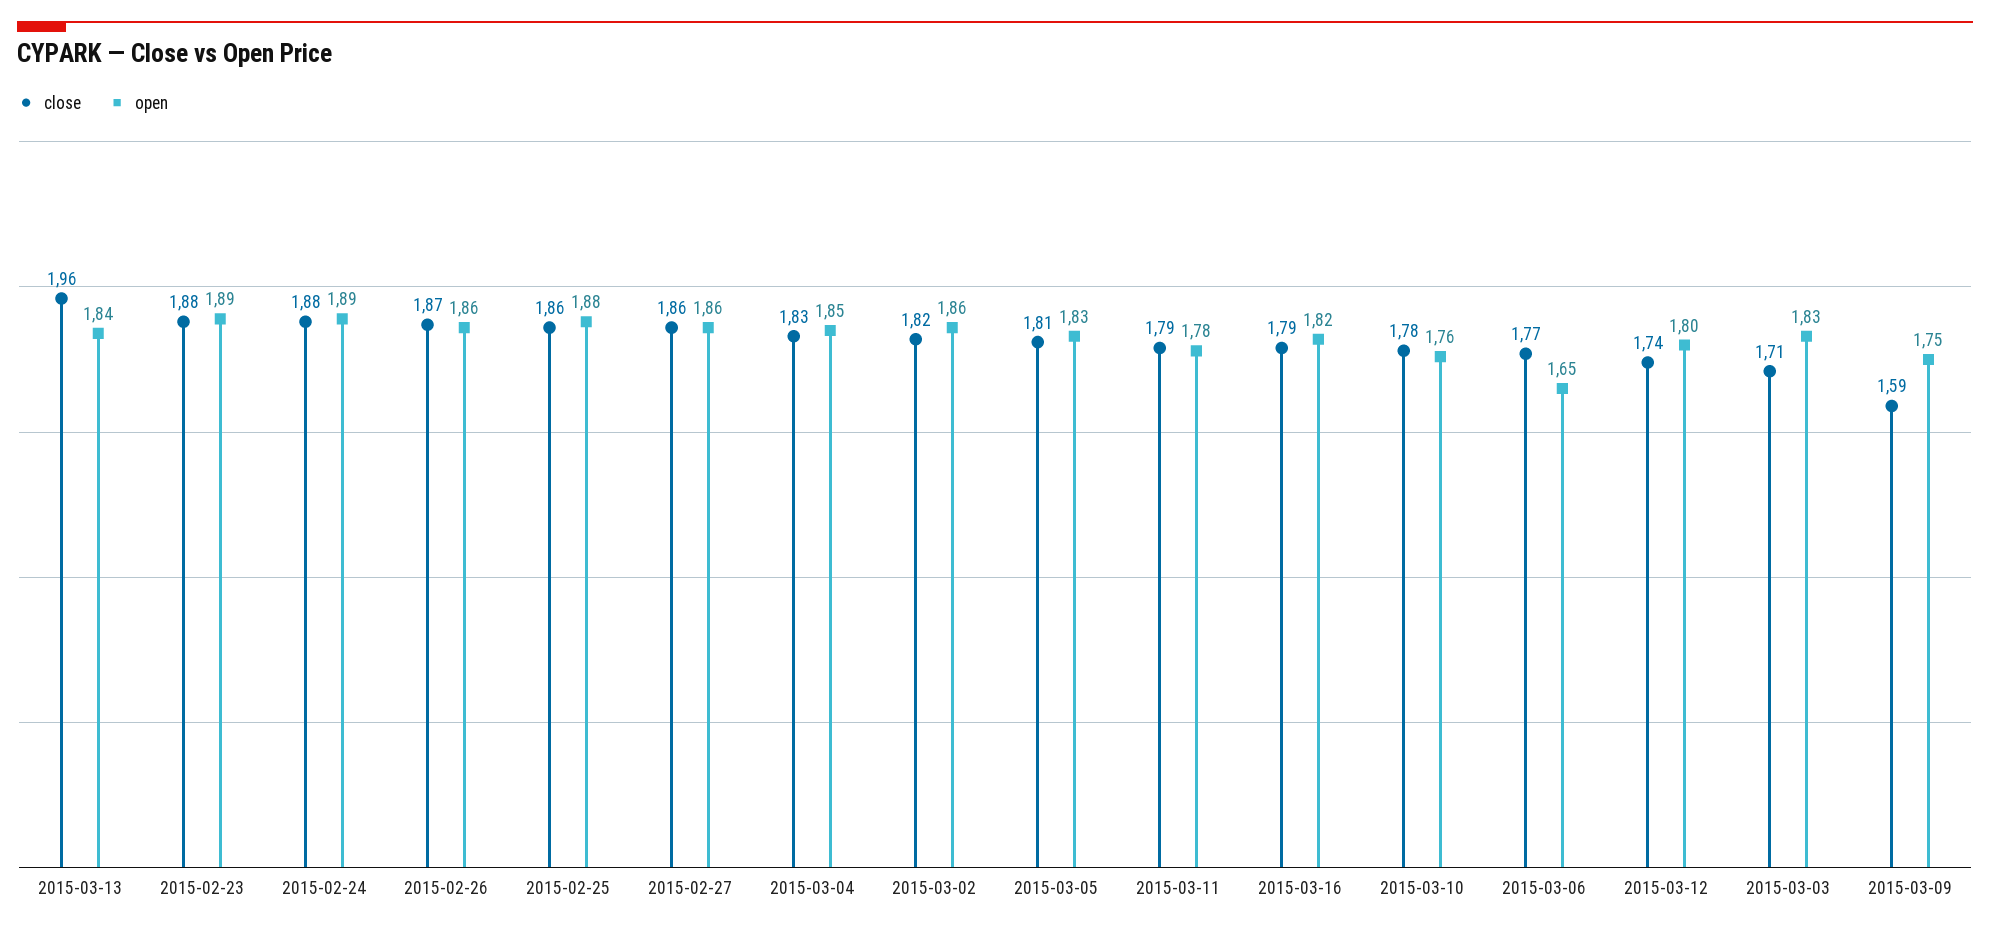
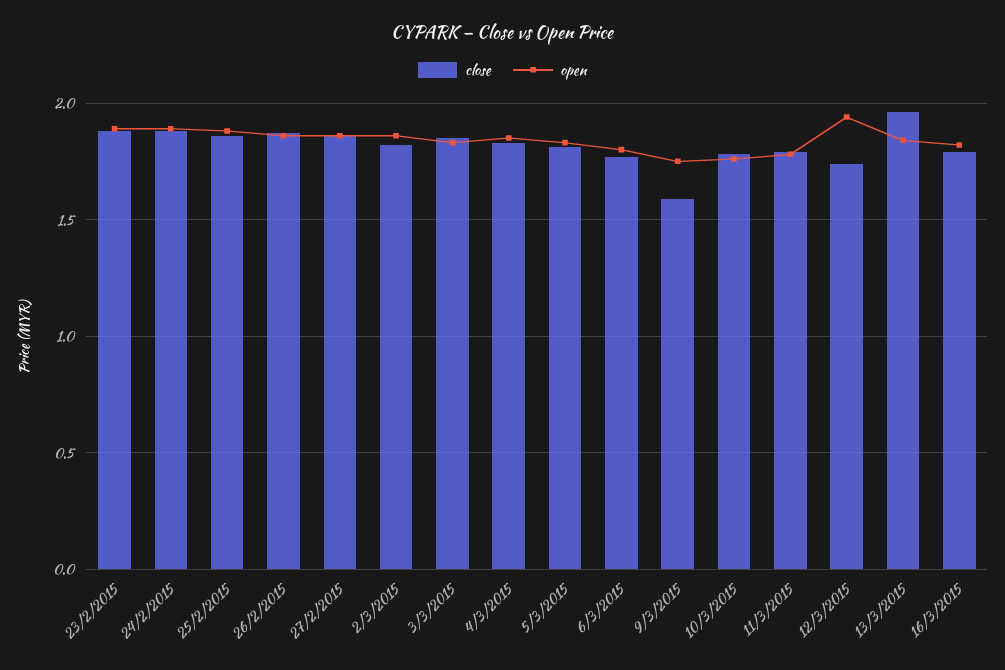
open, 2015-03-06: 1.65 -> 1.8
open, 2015-03-12: 1.8 -> 1.95
close, 2015-03-03: 1.71 -> 1.85

